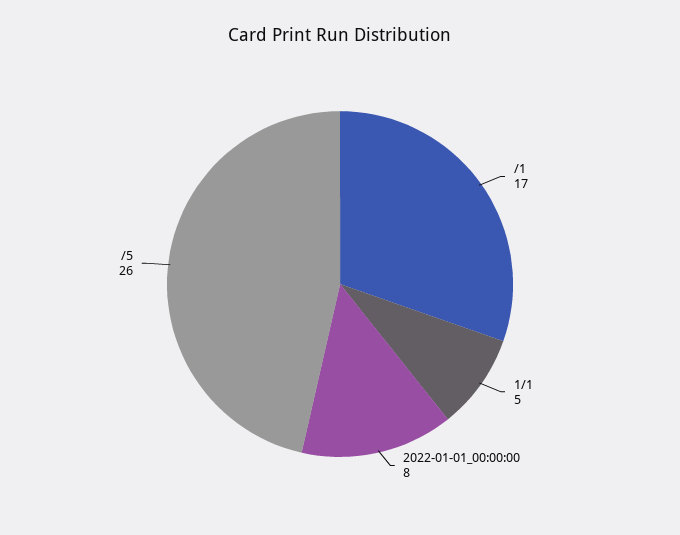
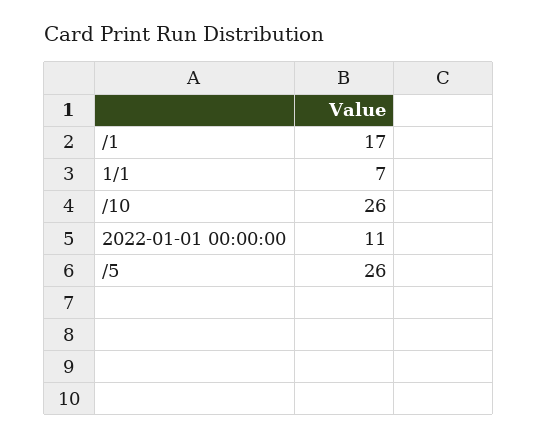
1/1: 5 -> 7
2022-01-01_00:00:00: 8 -> 11
/10: none -> 26

